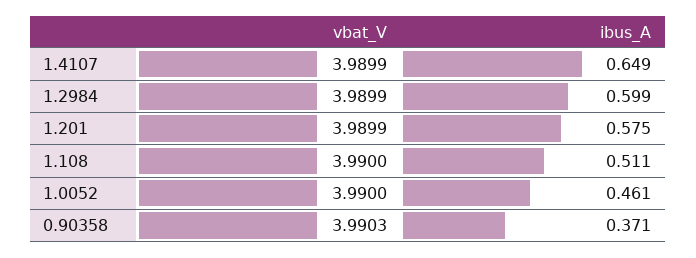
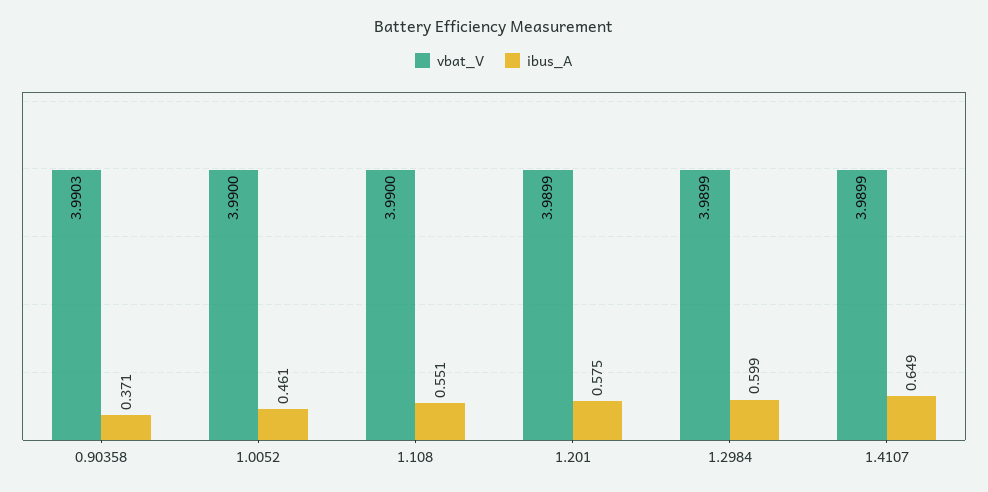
ibus_A, 1.108: 0.511 -> 0.551

